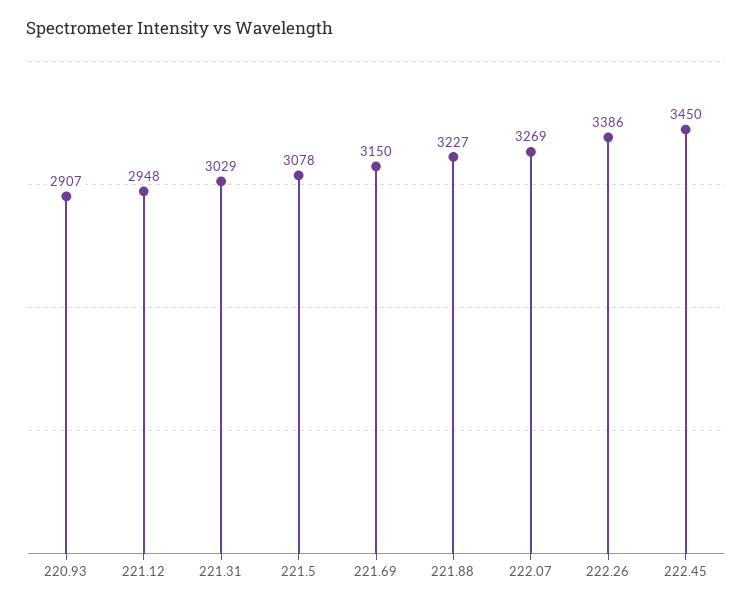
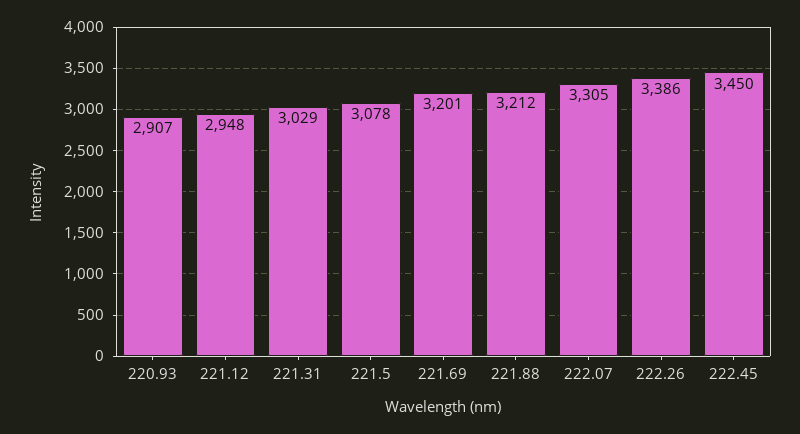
221.69: 3150 -> 3201
221.88: 3227 -> 3212
222.07: 3269 -> 3305

